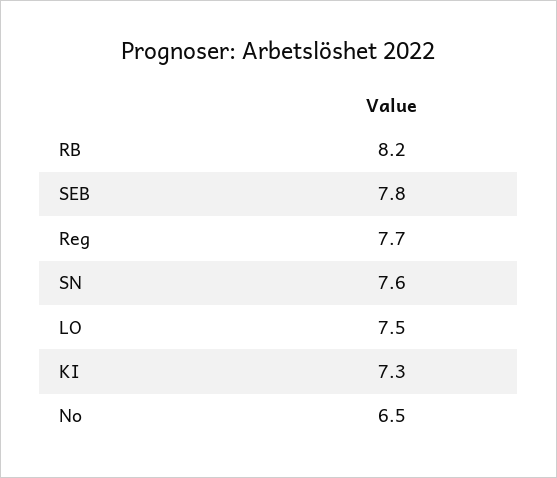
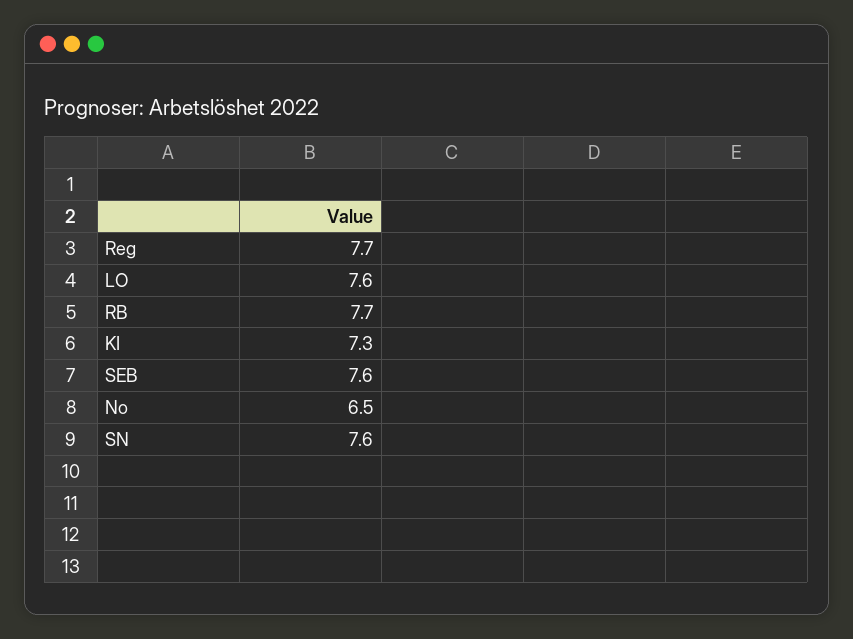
RB: 8.2 -> 7.7
SEB: 7.8 -> 7.6
LO: 7.5 -> 7.6

